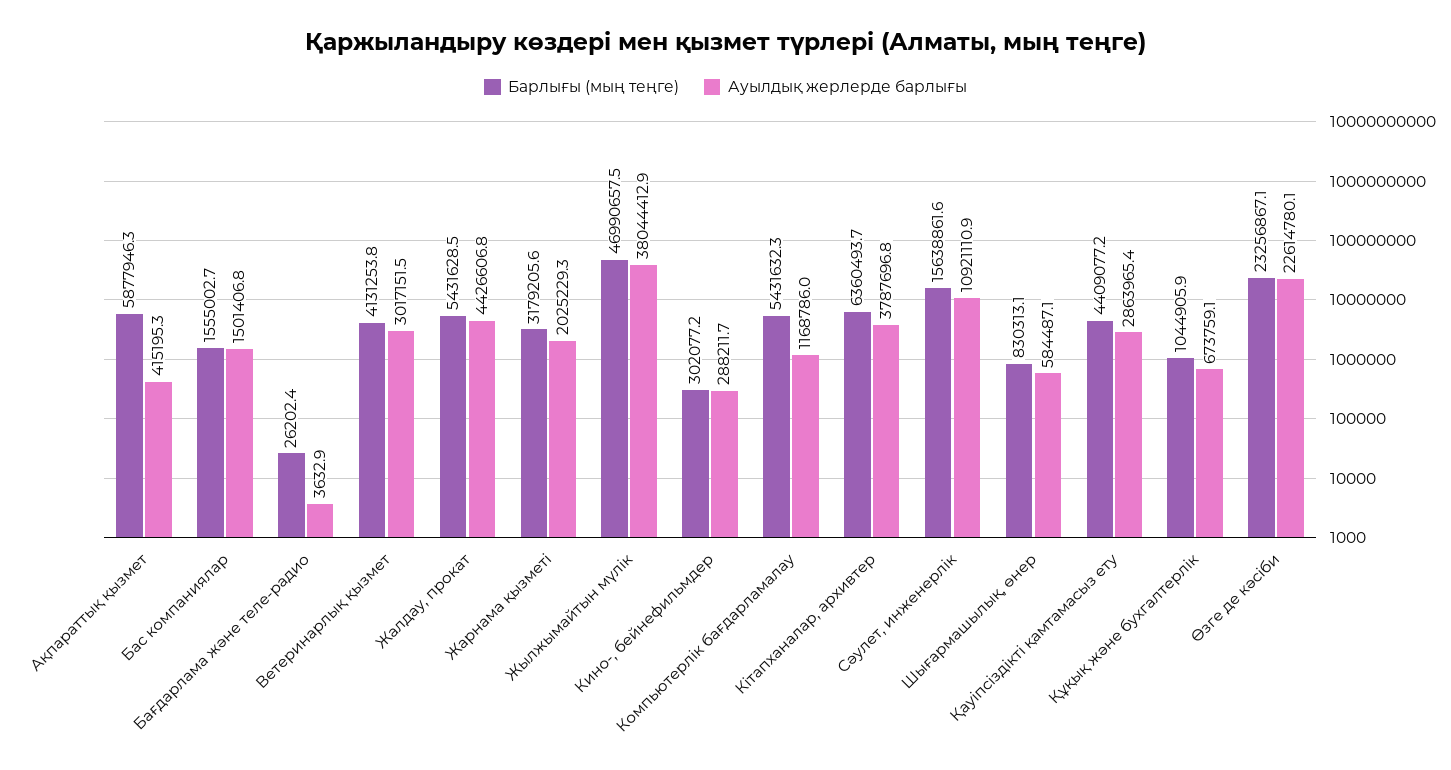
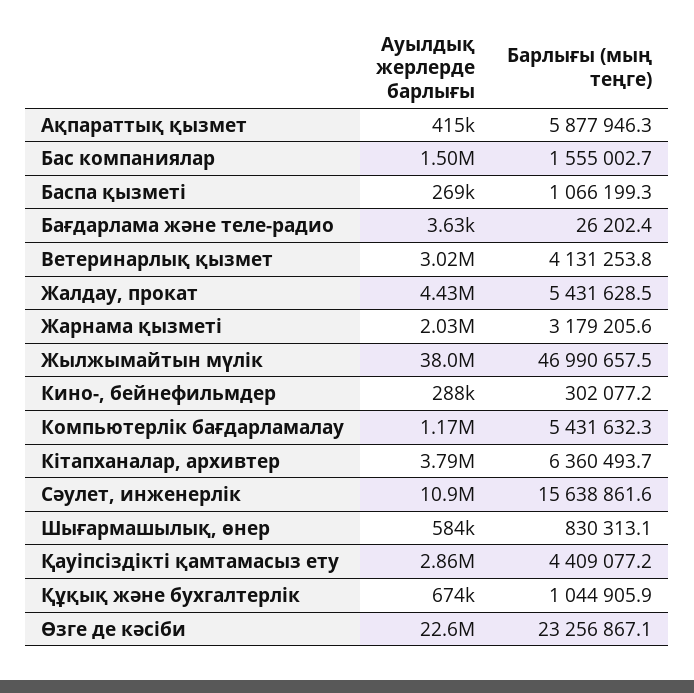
Ауылдық жерлерде барлығы, Баспа қызметі: none -> 269000
Барлығы (мың теңге), Баспа қызметі: none -> 1066199.3

